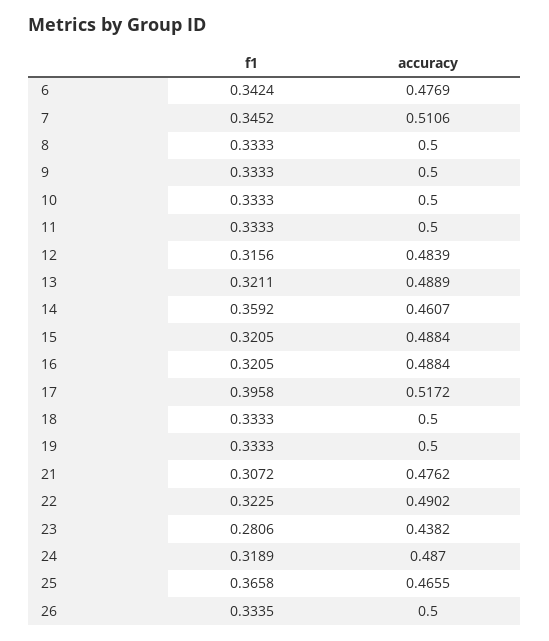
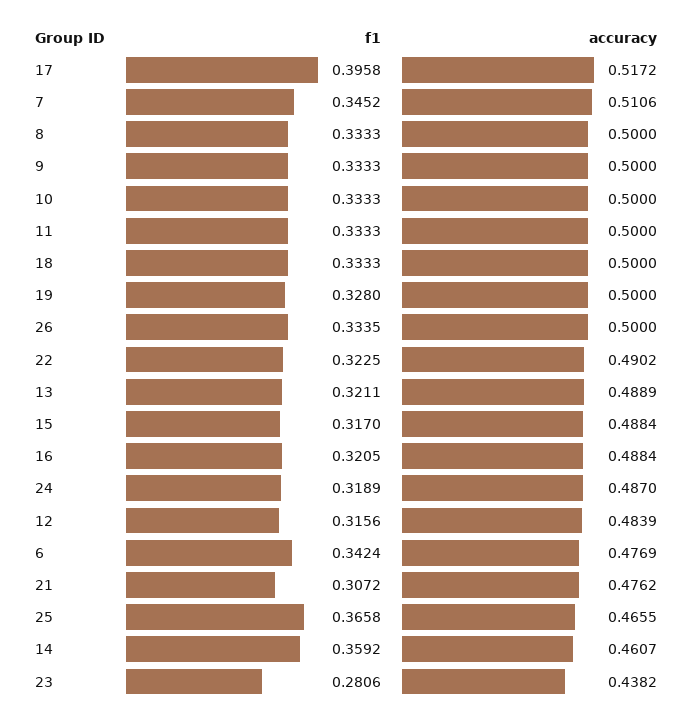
f1, 15: 0.3205 -> 0.317
f1, 19: 0.3333 -> 0.328

